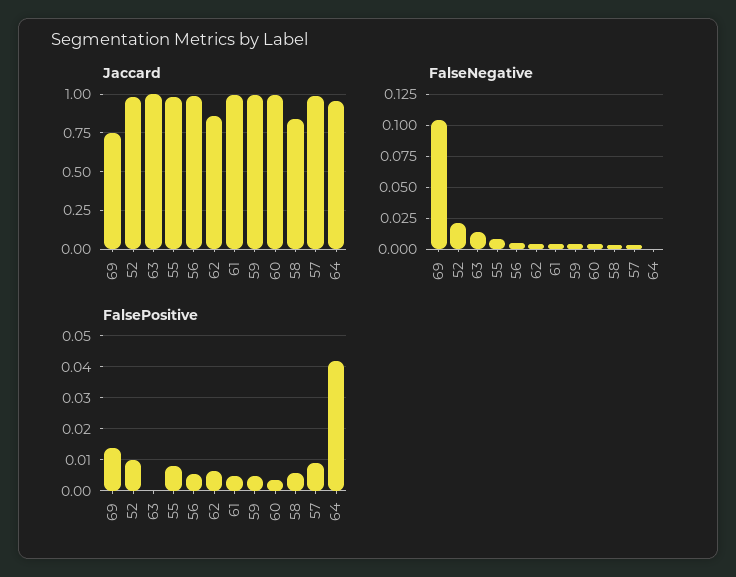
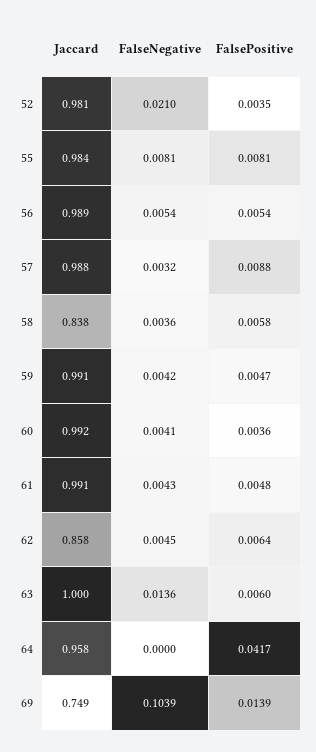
FalsePositive, 52: 0.01 -> 0.0035
FalsePositive, 63: 0 -> 0.006

